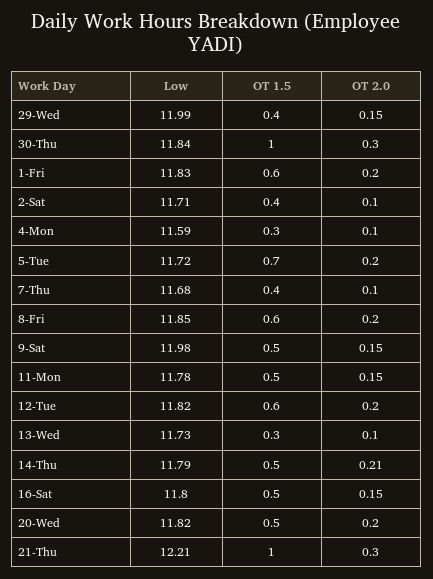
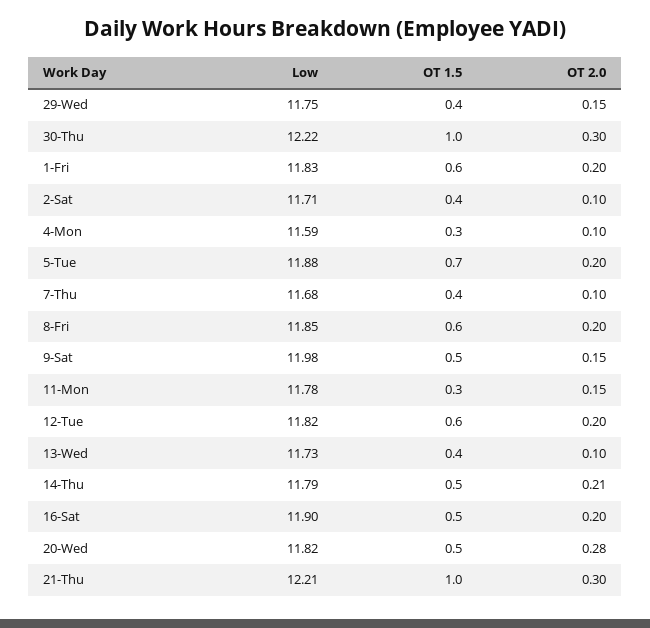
Low, 29-Wed: 11.99 -> 11.75
Low, 30-Thu: 11.84 -> 12.22
Low, 5-Tue: 11.72 -> 11.88
OT 1.5, 11-Mon: 0.5 -> 0.3
OT 1.5, 13-Wed: 0.3 -> 0.4
Low, 16-Sat: 11.8 -> 11.9
OT 2.0, 16-Sat: 0.15 -> 0.2
OT 2.0, 20-Wed: 0.2 -> 0.28

